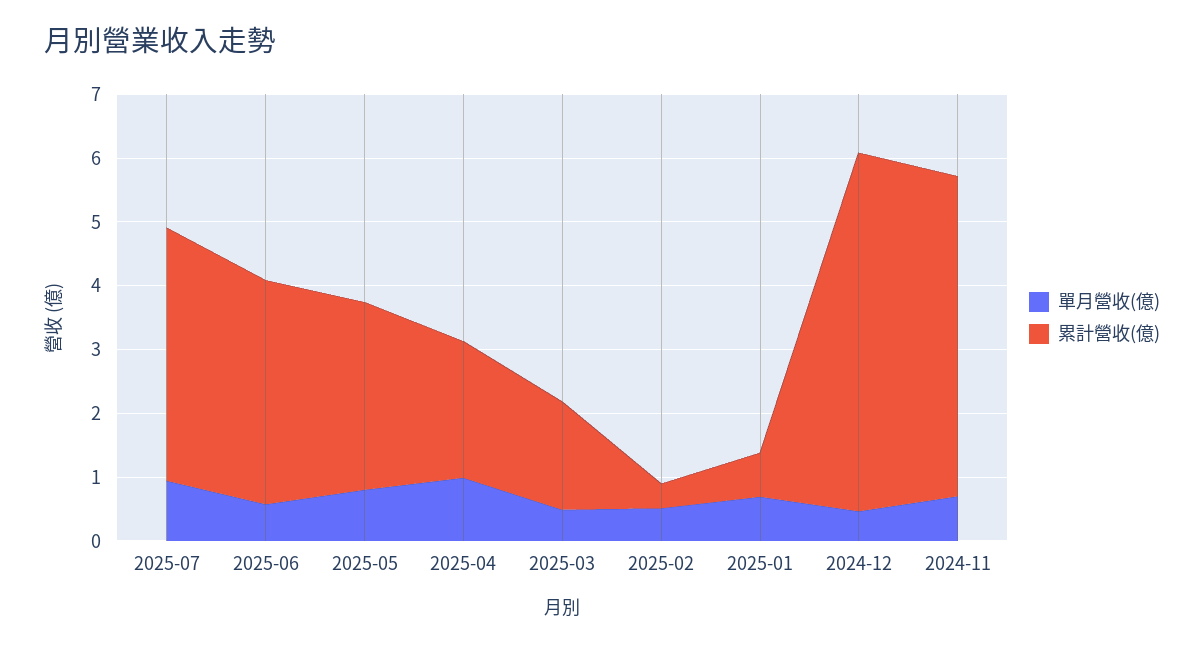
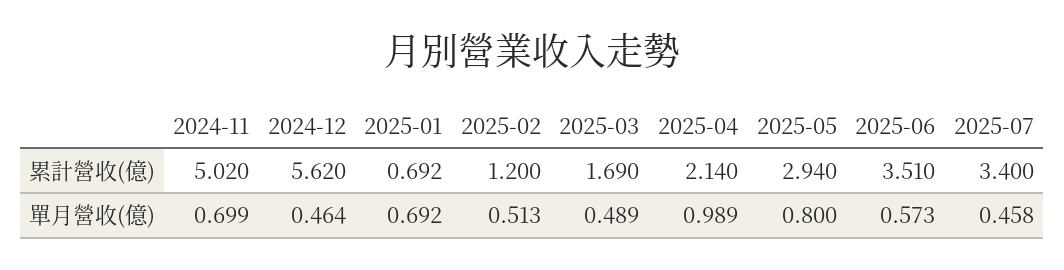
單月營收(億), 2025-07: 1 -> 0.458
累計營收(億), 2025-07: 4 -> 3.4
累計營收(億), 2025-02: 0.4 -> 1.2

